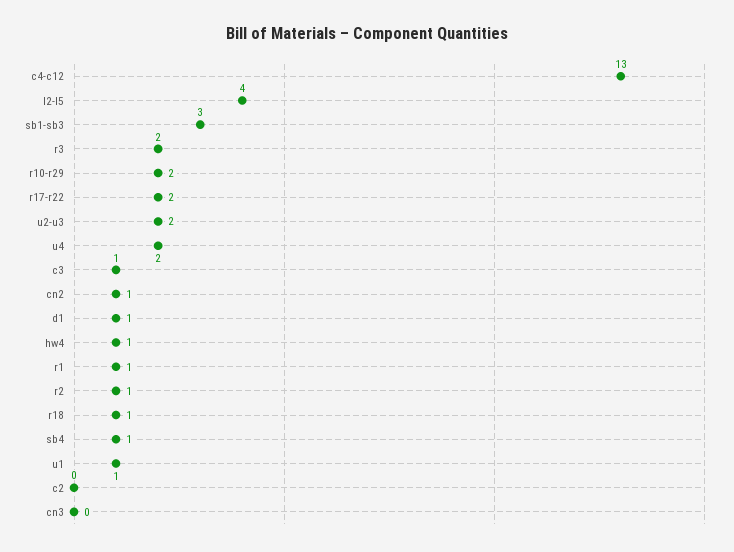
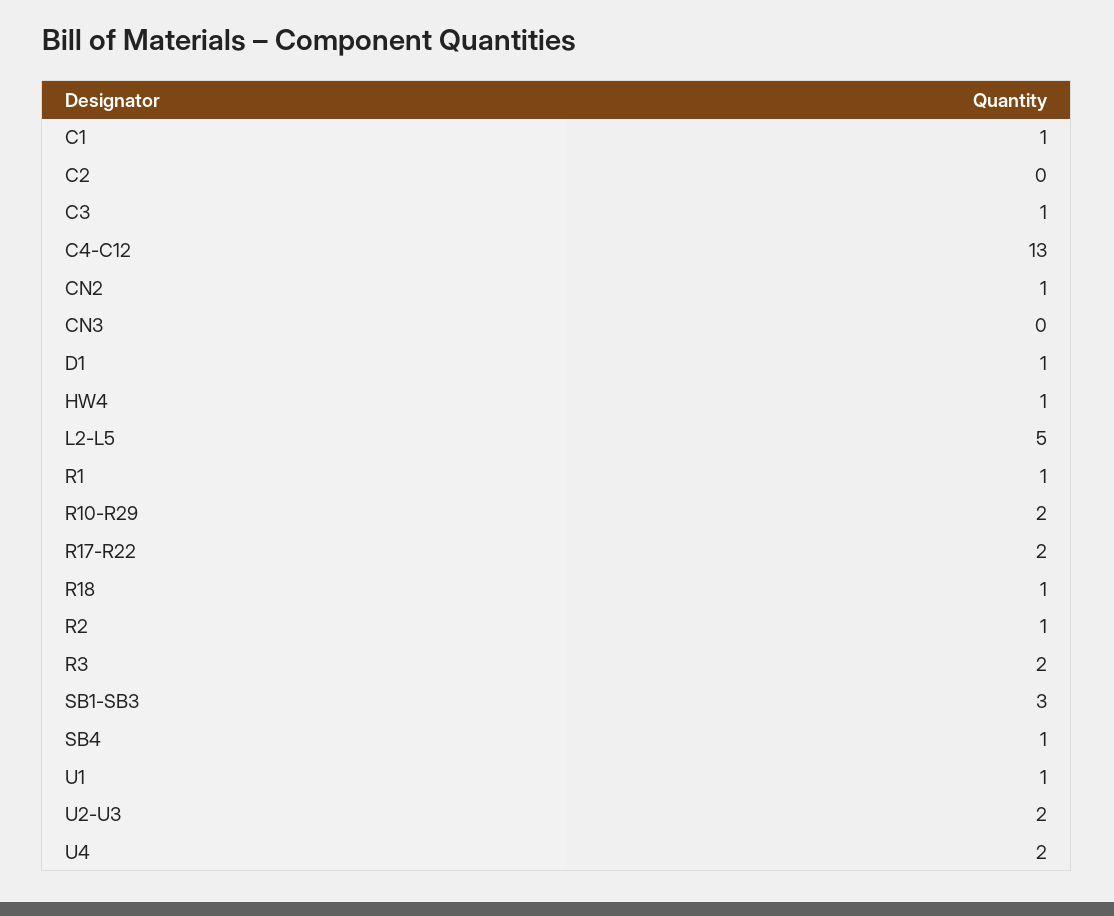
l2-l5: 4 -> 5
C1: none -> 1

